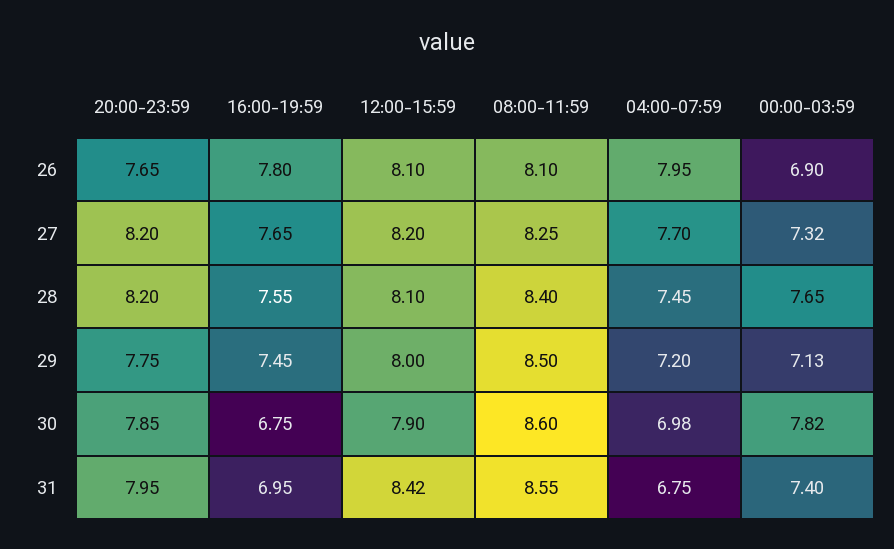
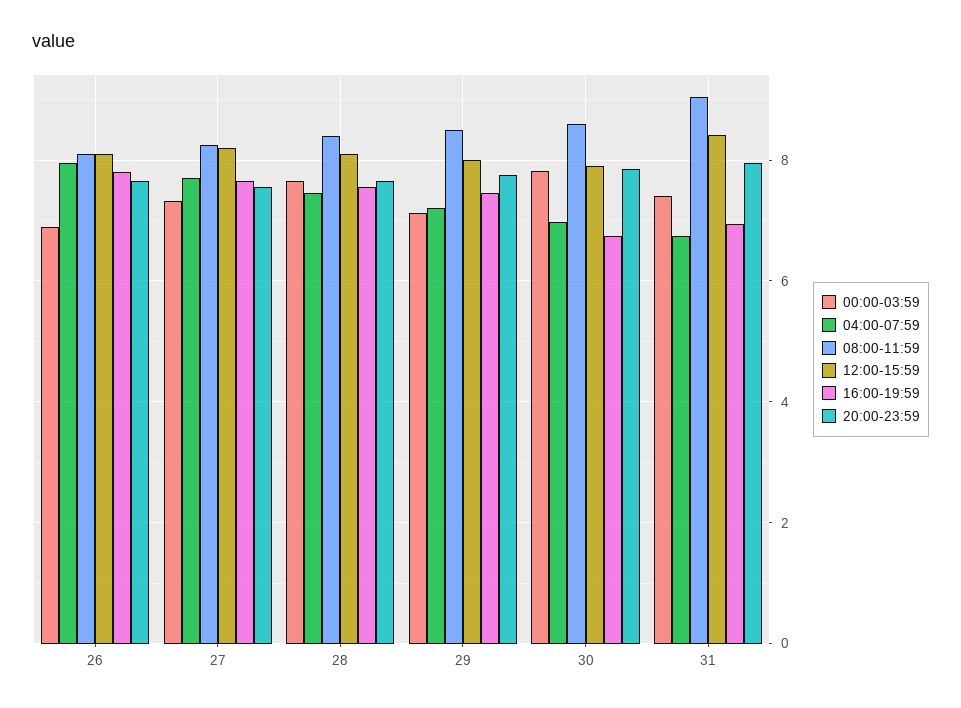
20:00-23:59, 27: 8.2 -> 7.6
20:00-23:59, 28: 8.2 -> 7.6
08:00-11:59, 31: 8.55 -> 9

